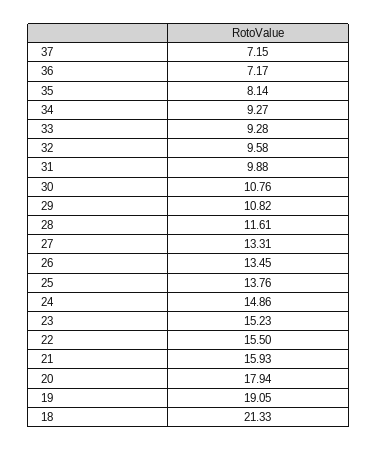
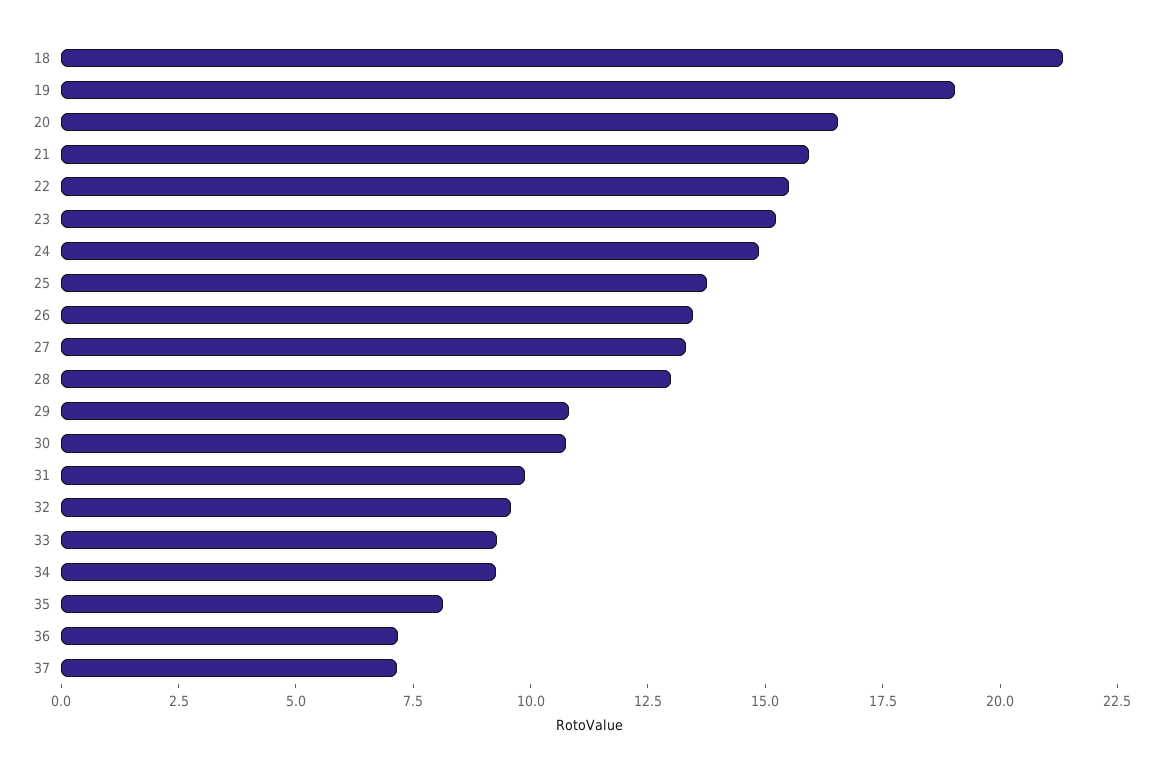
28: 11.61 -> 13
20: 17.94 -> 16.5

